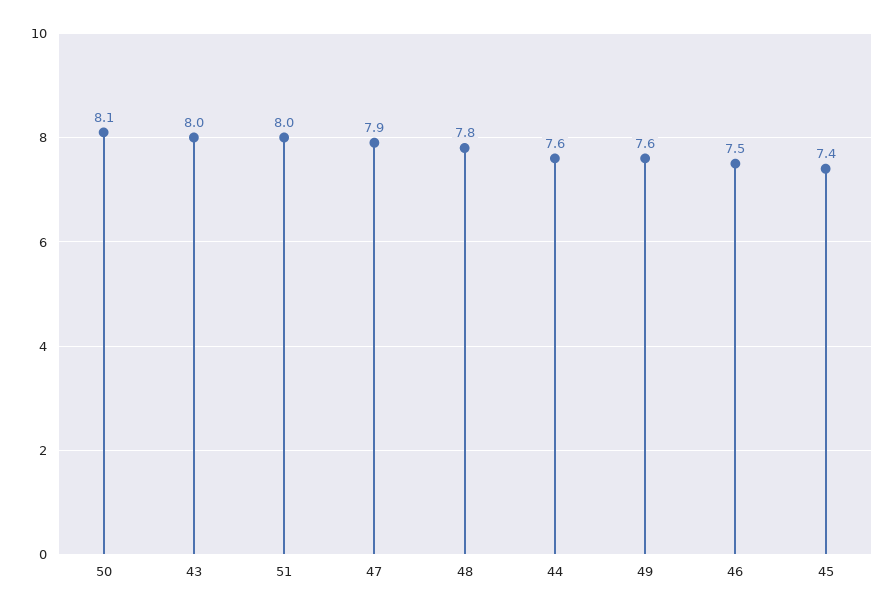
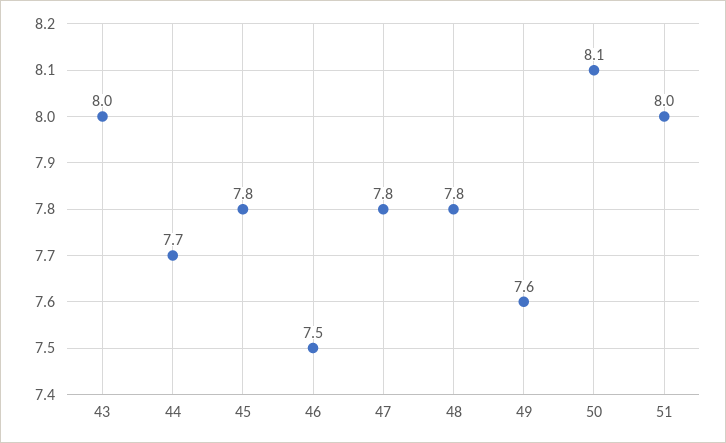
47: 7.9 -> 7.8
44: 7.6 -> 7.7
45: 7.4 -> 7.8

